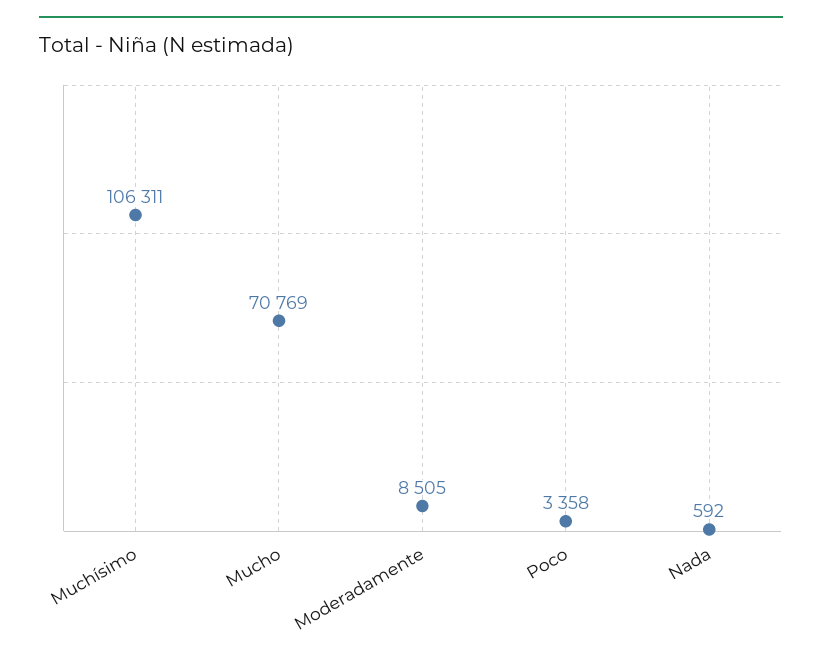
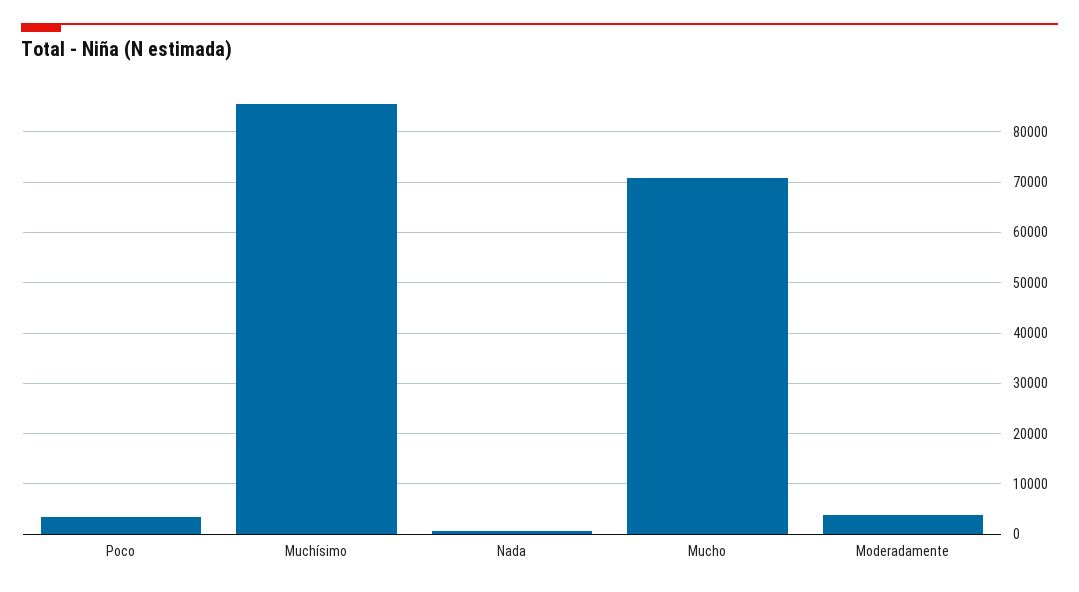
Muchísimo: 106311 -> 86000
Moderadamente: 8505 -> 4000

